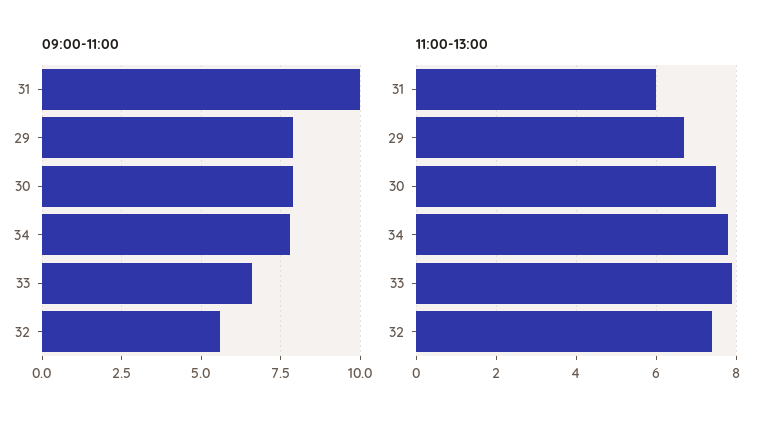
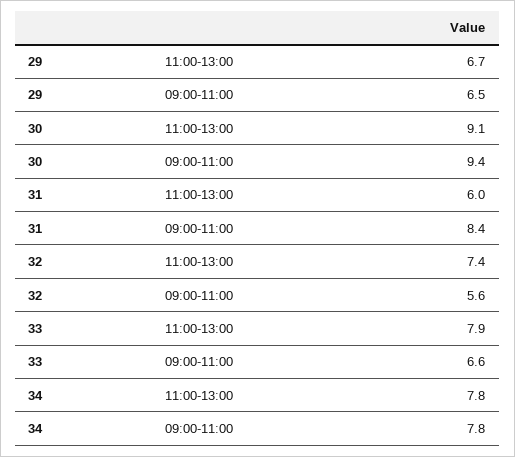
09:00-11:00, 31: 10 -> 8.4
09:00-11:00, 29: 8 -> 6.5
09:00-11:00, 30: 8 -> 9.4
11:00-13:00, 30: 7.5 -> 9.1

